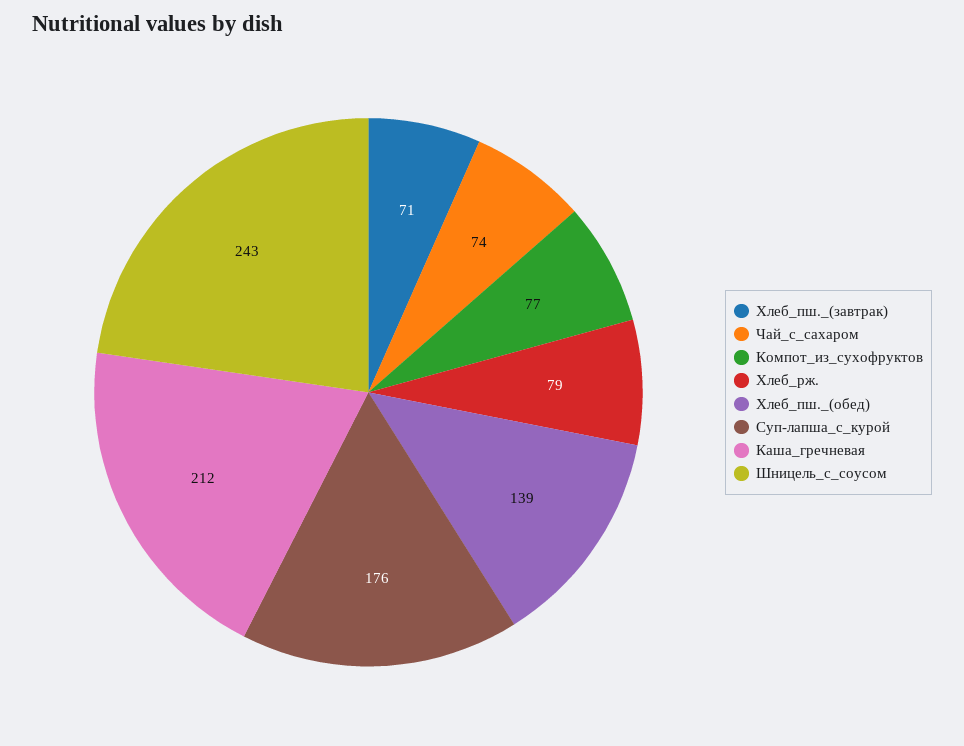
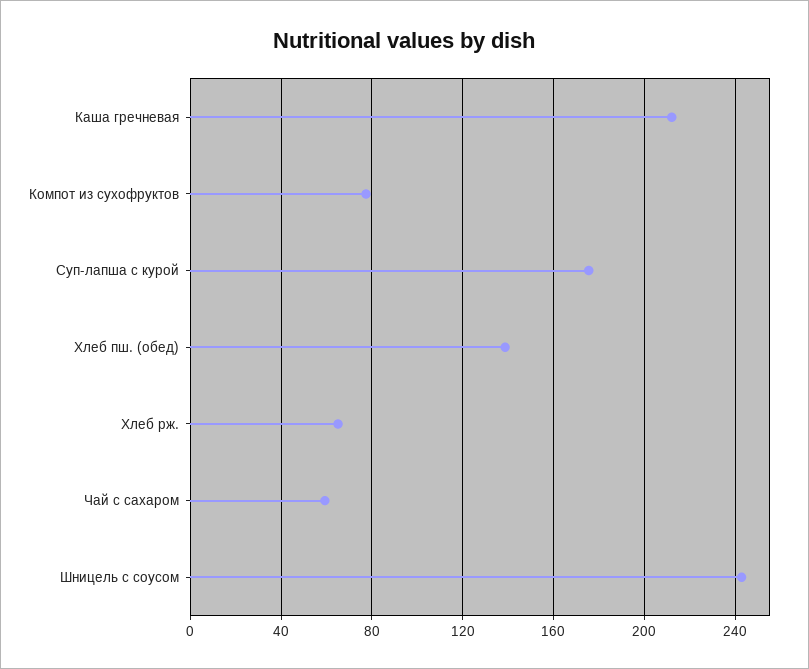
Хлеб_пш._(завтрак): 71 -> none
Чай_с_сахаром: 74 -> 60
Хлеб_рж.: 79 -> 65

